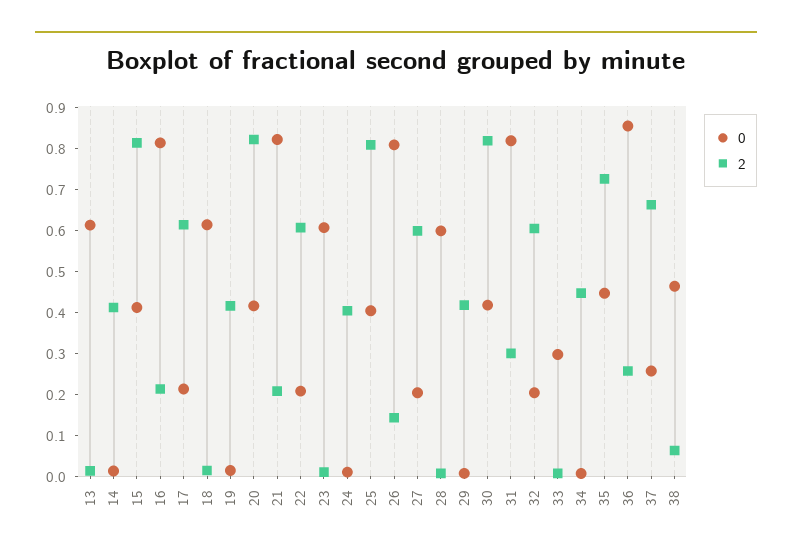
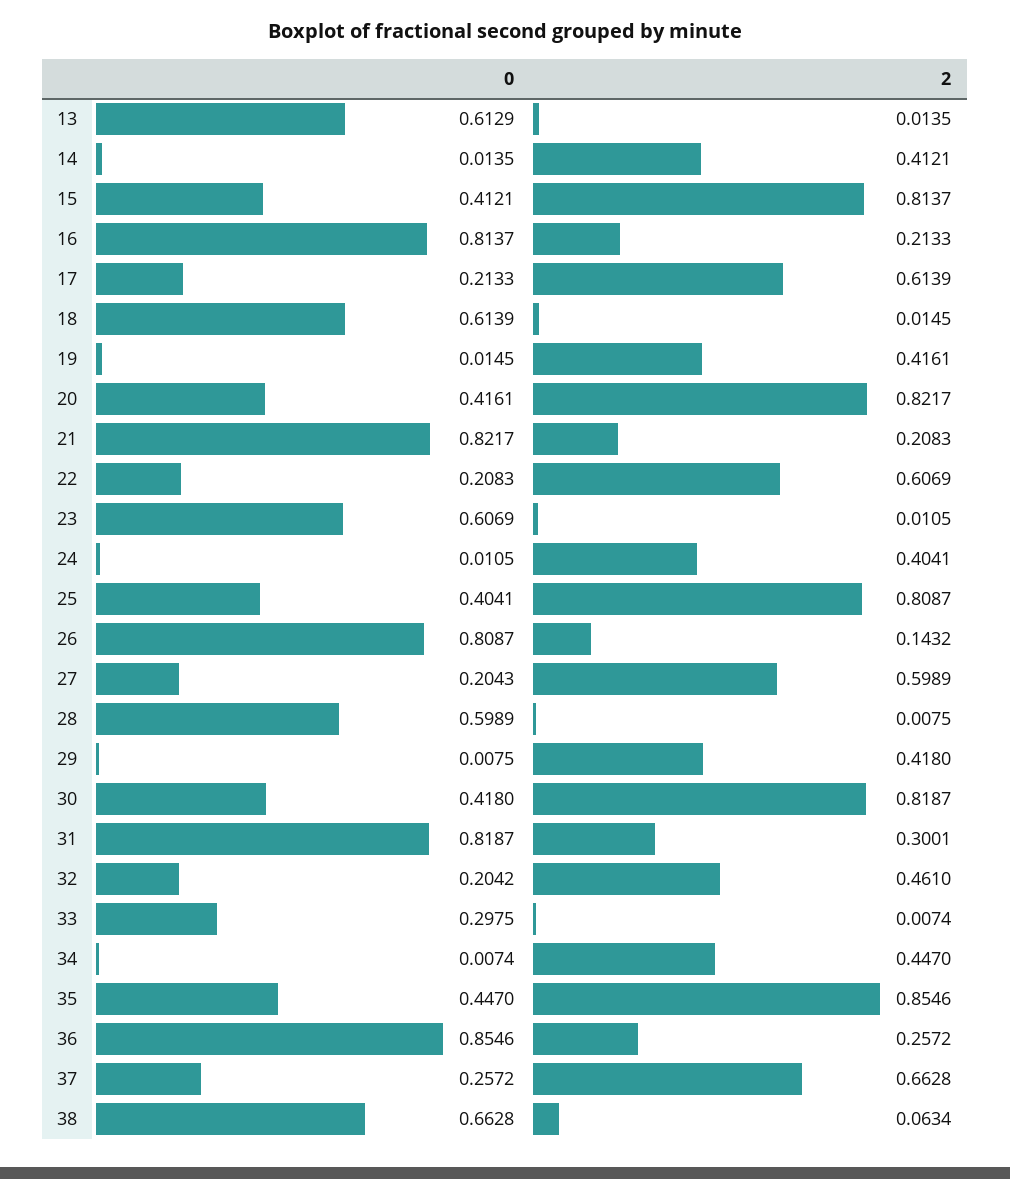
2, 32: 0.6 -> 0.461
2, 35: 0.72 -> 0.8546
0, 38: 0.46 -> 0.6628

